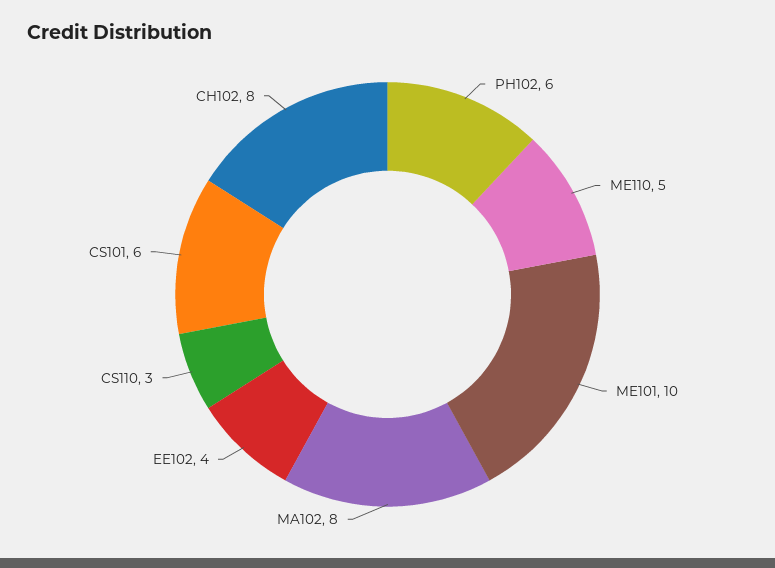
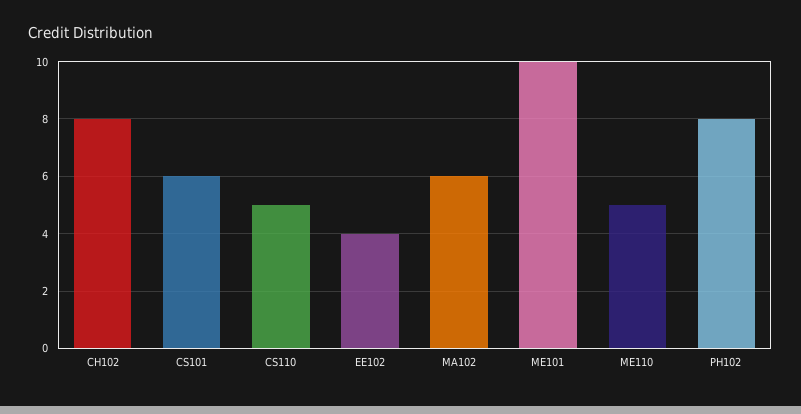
PH102: 6 -> 8
MA102: 8 -> 6
CS110: 3 -> 5

